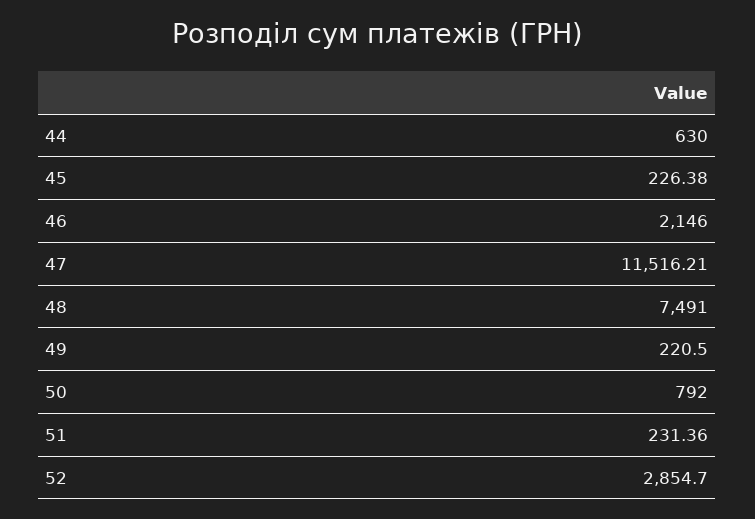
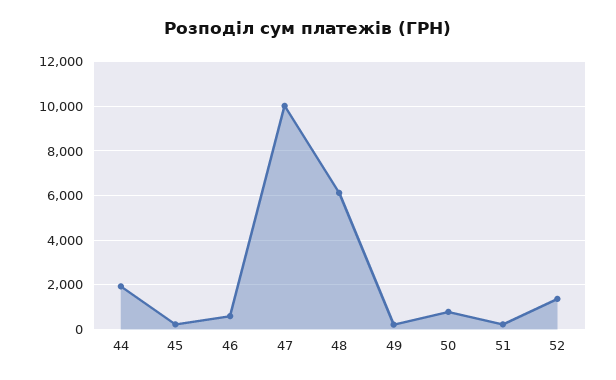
44: 630 -> 2000
46: 2146 -> 500
47: 11516.21 -> 10000
48: 7491 -> 6000
52: 2854.7 -> 1500

